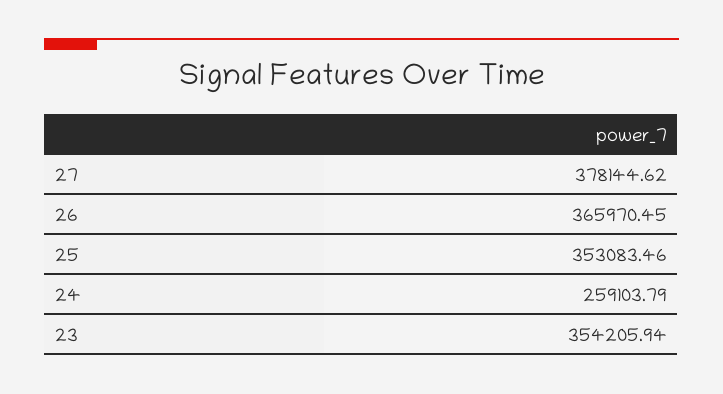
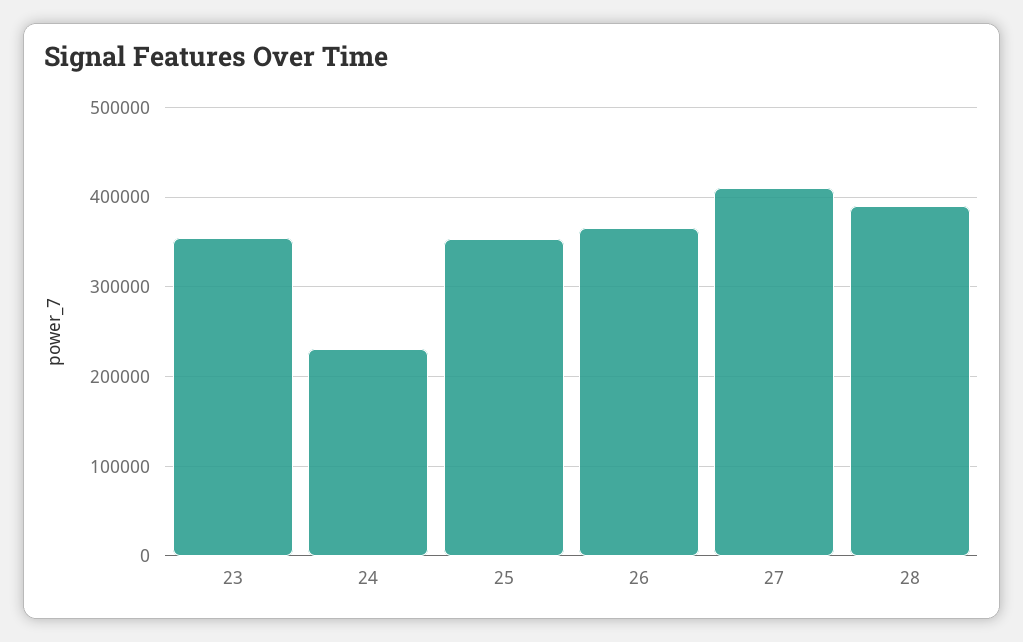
27: 378144.62 -> 410000
24: 259103.79 -> 230000
28: none -> 390000

